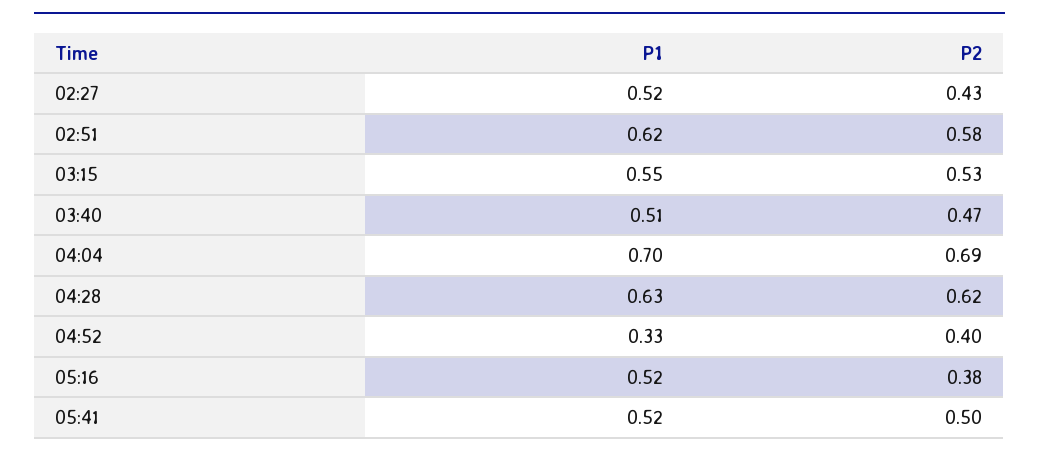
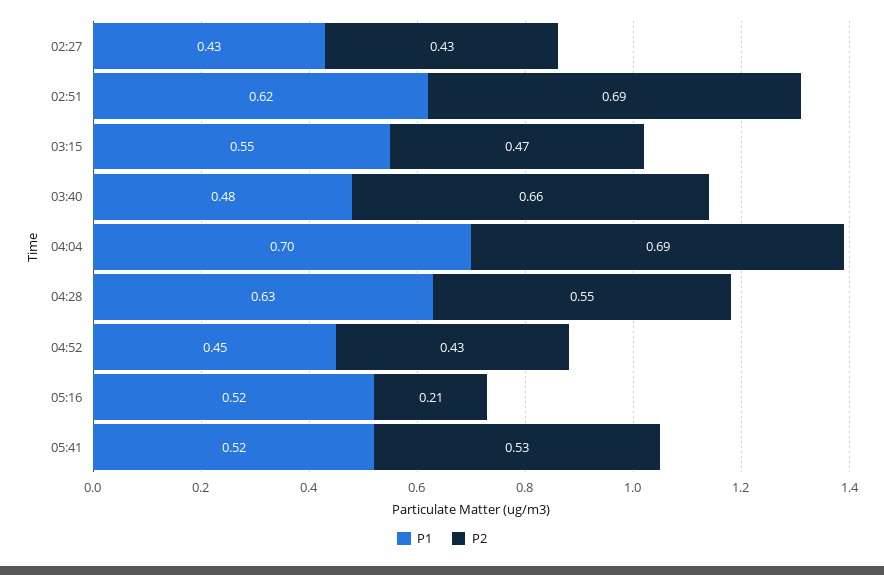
P1, 02:27: 0.52 -> 0.43
P2, 02:51: 0.58 -> 0.69
P2, 03:15: 0.53 -> 0.47
P1, 03:40: 0.51 -> 0.48
P2, 03:40: 0.47 -> 0.66
P2, 04:28: 0.62 -> 0.55
P1, 04:52: 0.33 -> 0.45
P2, 04:52: 0.4 -> 0.43
P2, 05:16: 0.38 -> 0.21
P2, 05:41: 0.5 -> 0.53

